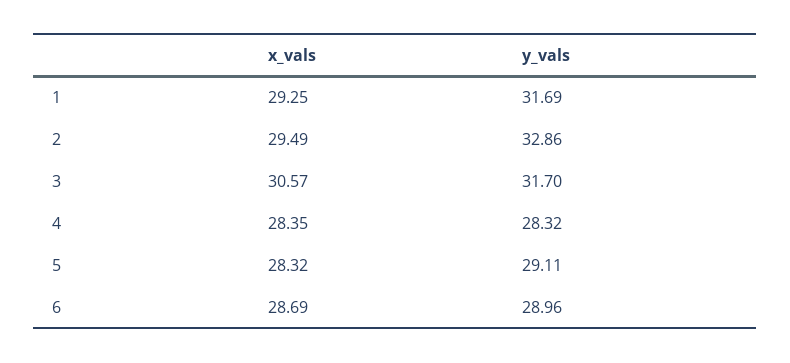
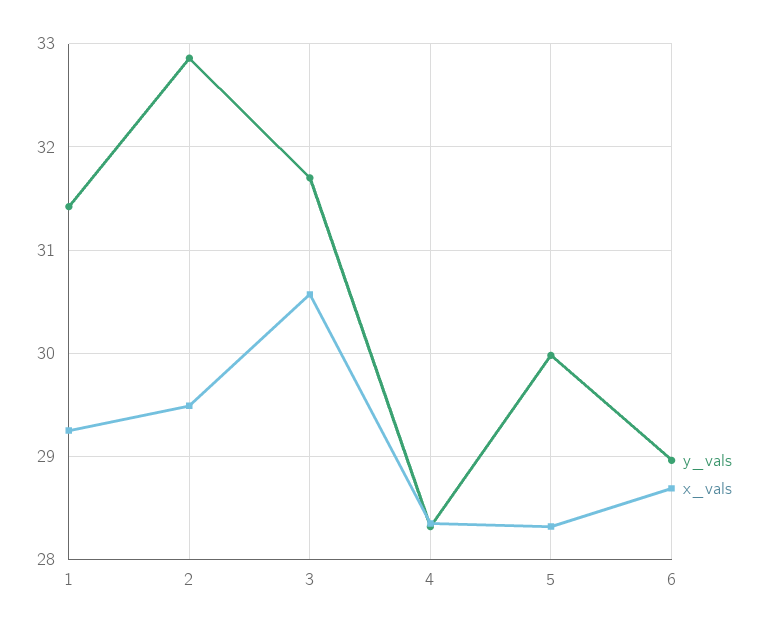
y_vals, 1: 31.69 -> 31.4
y_vals, 5: 29.11 -> 30

